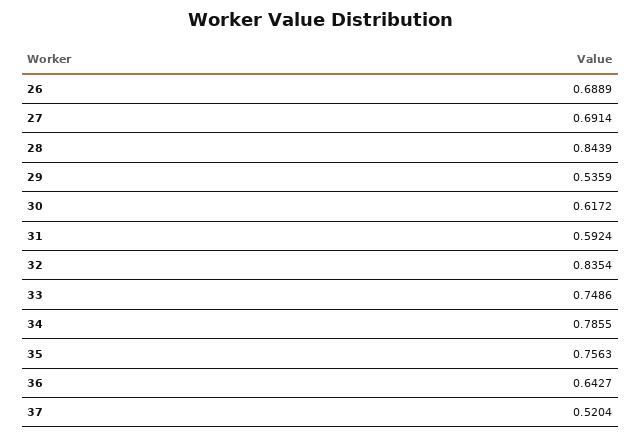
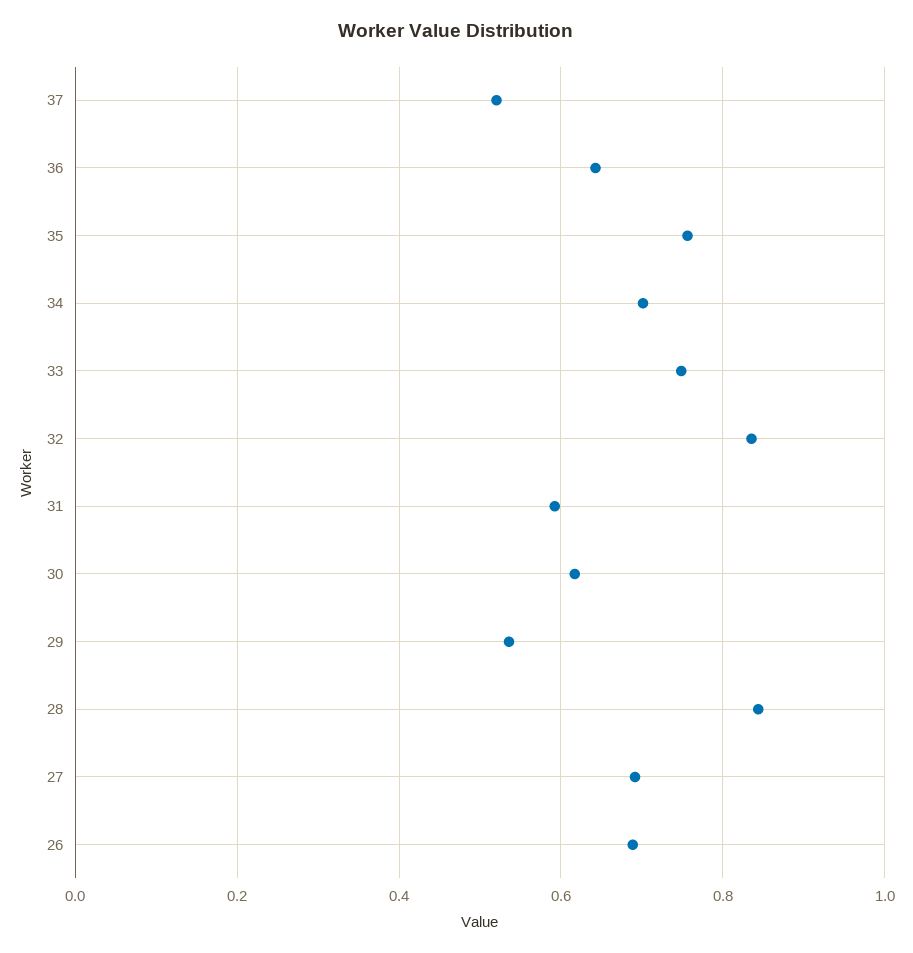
34: 0.7855 -> 0.7

